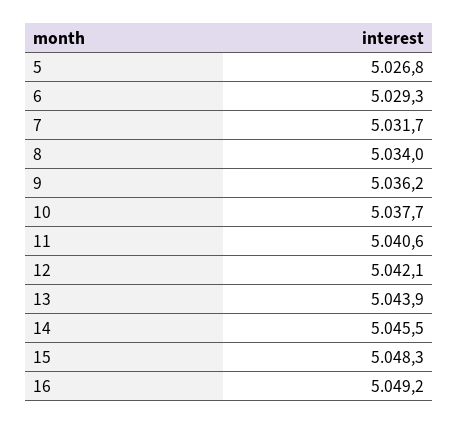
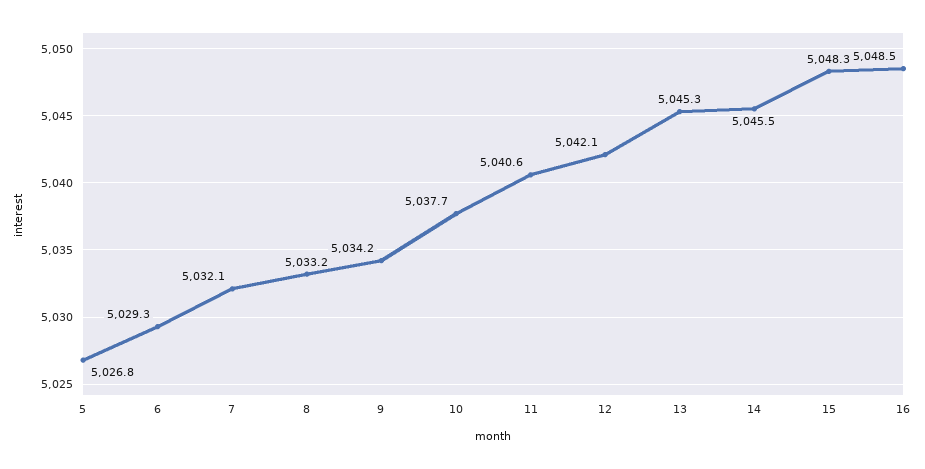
7: 5031.7 -> 5032.1
8: 5034 -> 5033.2
9: 5036.2 -> 5034.2
13: 5043.9 -> 5045.3
16: 5049.2 -> 5048.5

